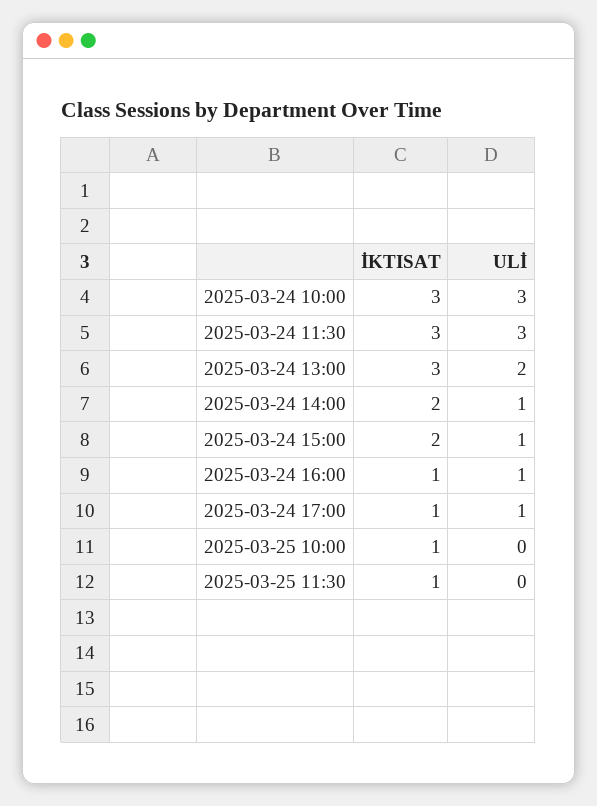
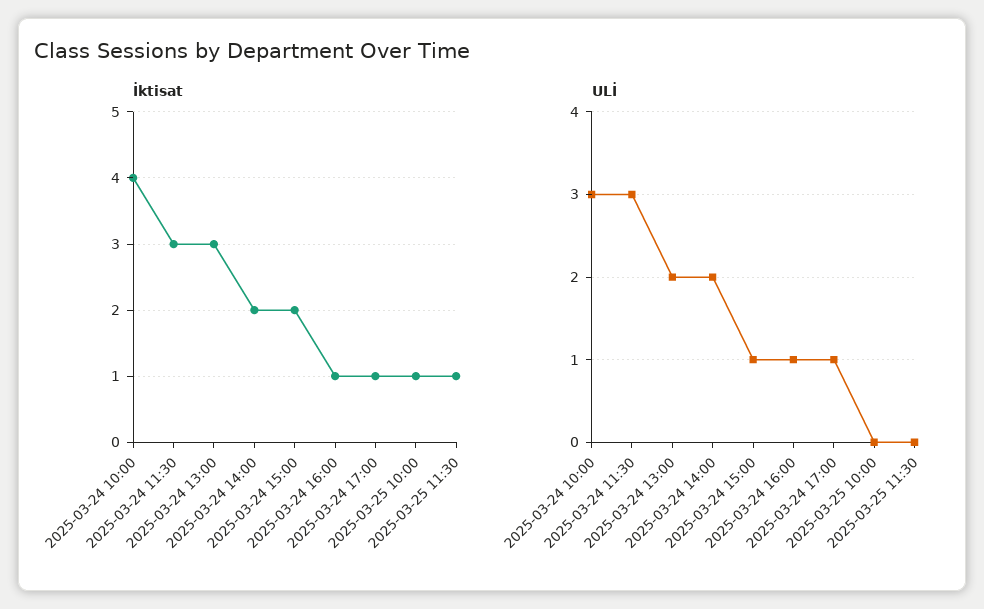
İKTISAT, 2025-03-24 10:00: 3 -> 4
ULİ, 2025-03-24 14:00: 1 -> 2

